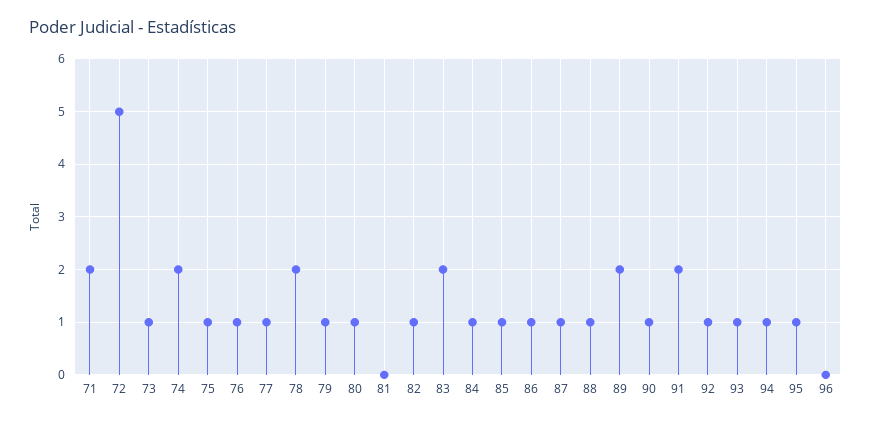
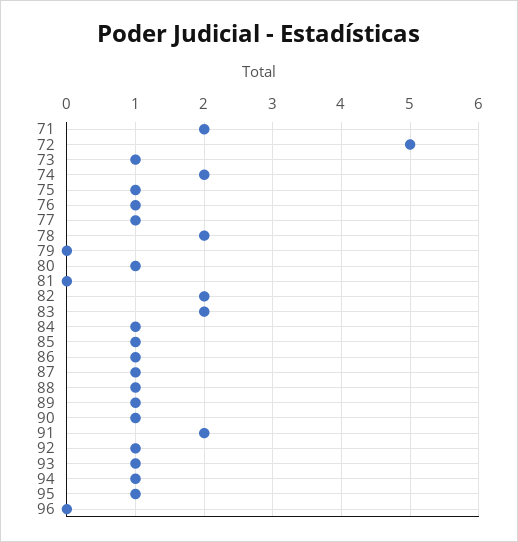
79: 1 -> 0
82: 1 -> 2
89: 2 -> 1

